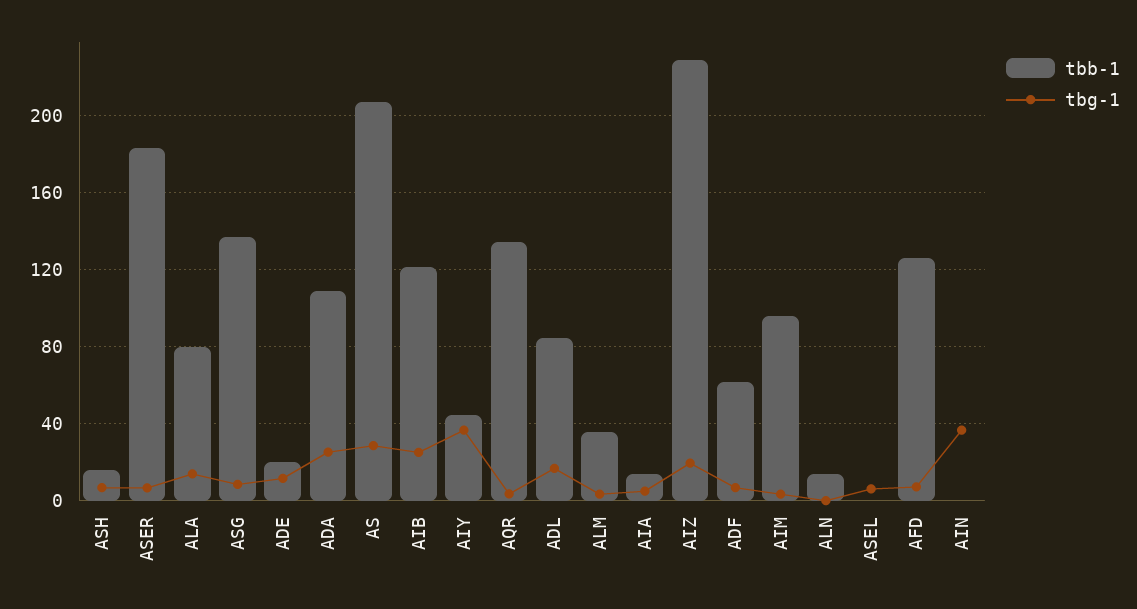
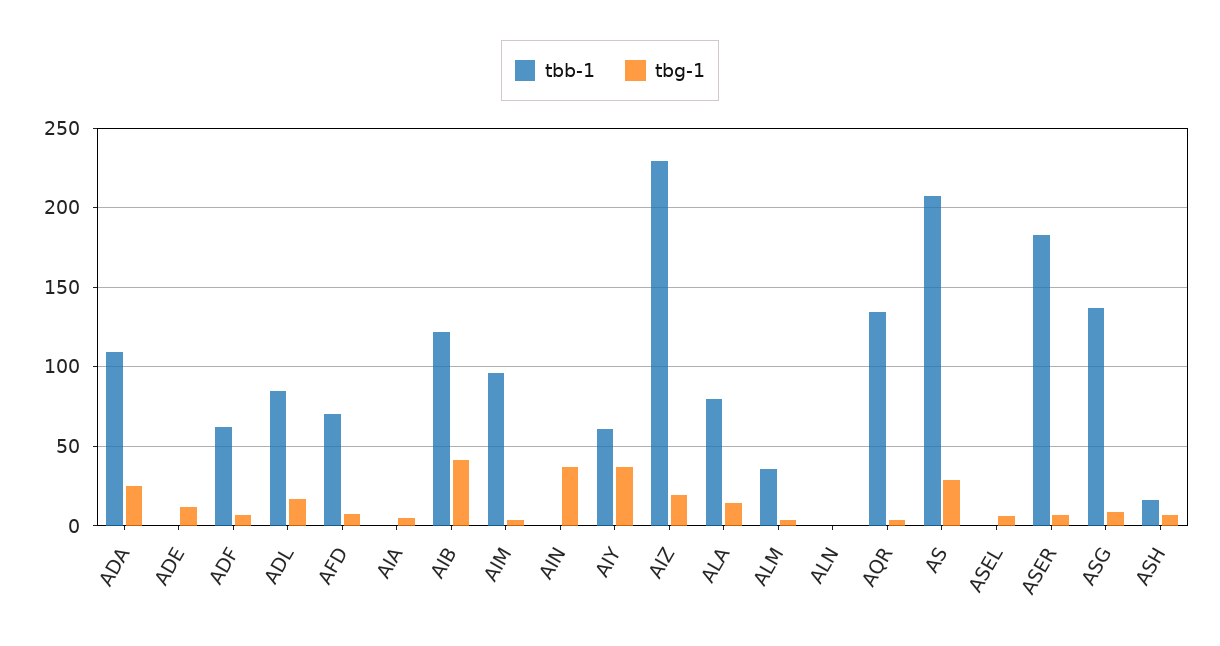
tbb-1, ADE: 20 -> 0
tbg-1, AIB: 25 -> 40
tbb-1, AIY: 45 -> 60
tbb-1, AIA: 15 -> 0
tbb-1, ALN: 15 -> 0
tbb-1, AFD: 125 -> 70

